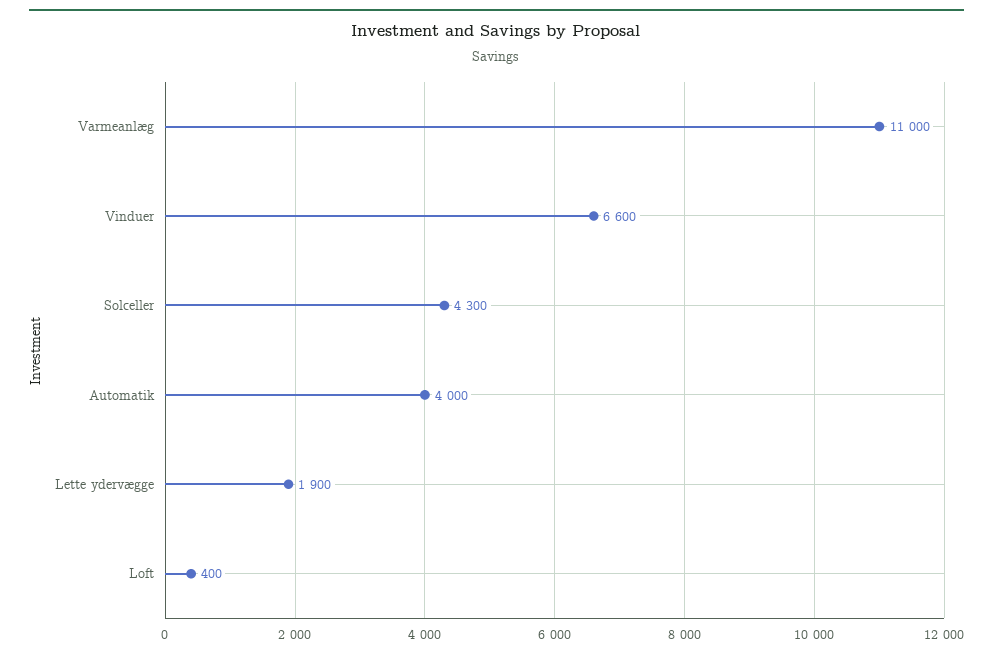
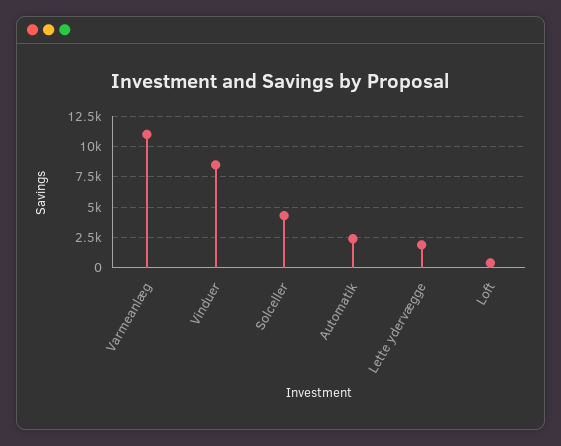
Vinduer: 6600 -> 8500
Automatik: 4000 -> 2500

